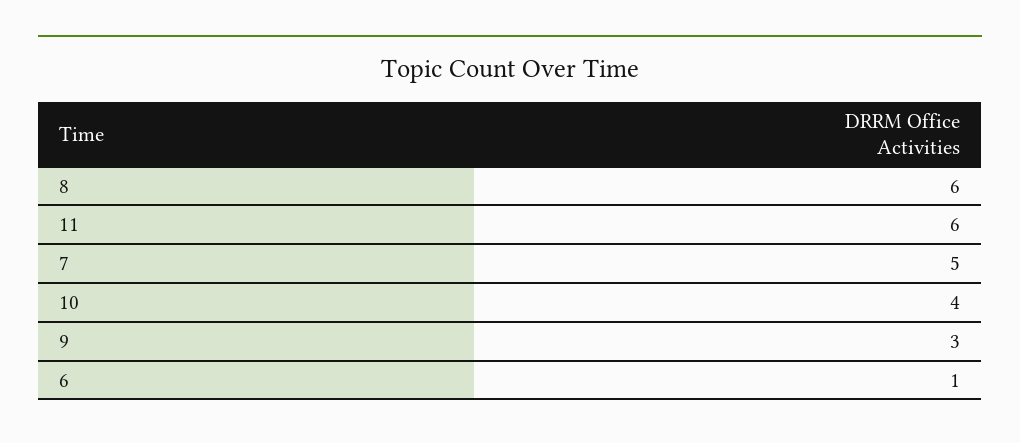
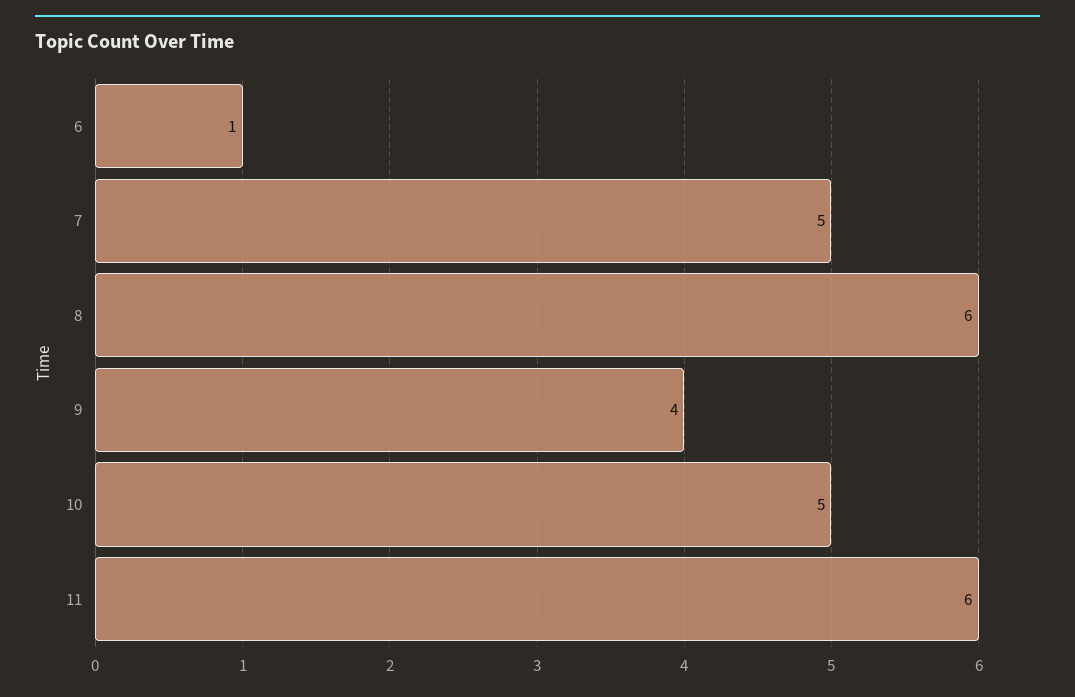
10: 4 -> 5
9: 3 -> 4

